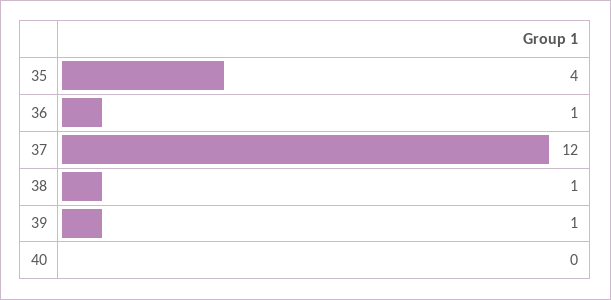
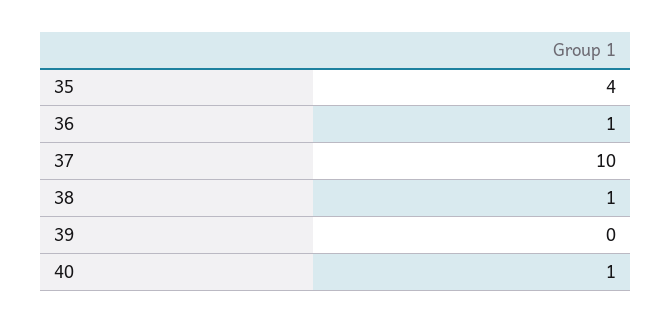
37: 12 -> 10
39: 1 -> 0
40: 0 -> 1

